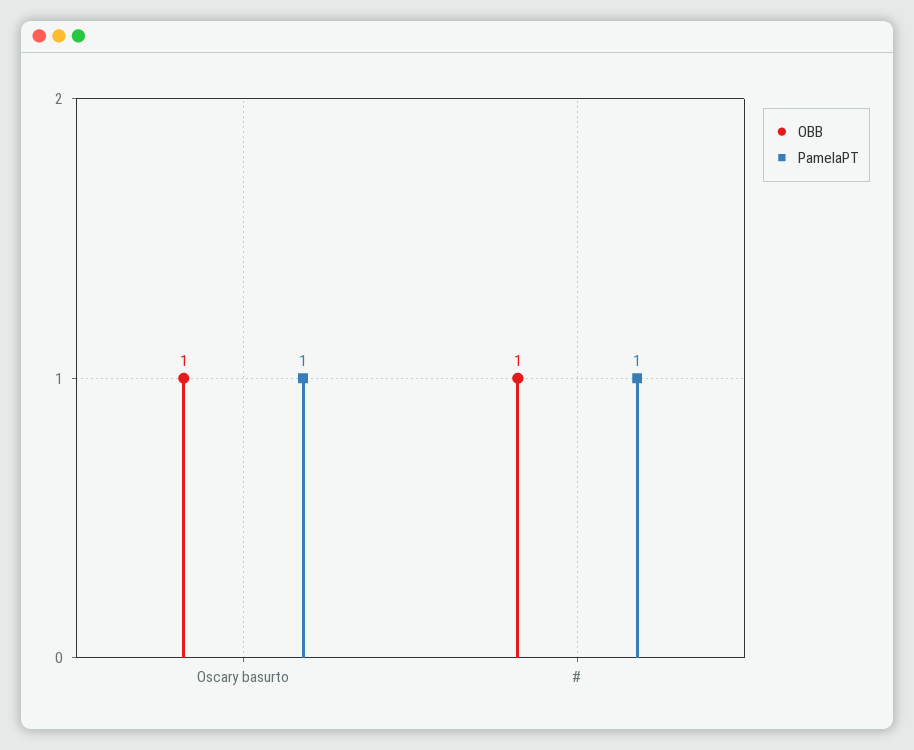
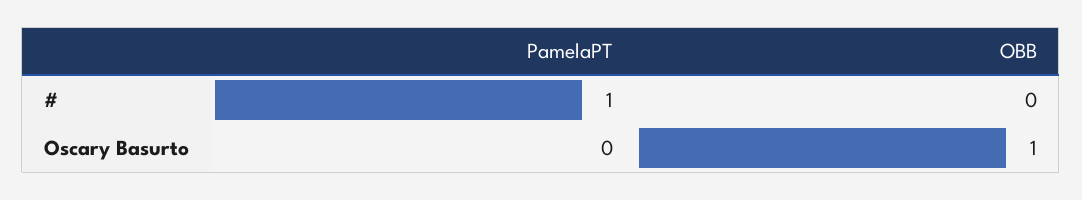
PamelaPT, Oscary basurto: 1 -> 0
OBB, #: 1 -> 0

